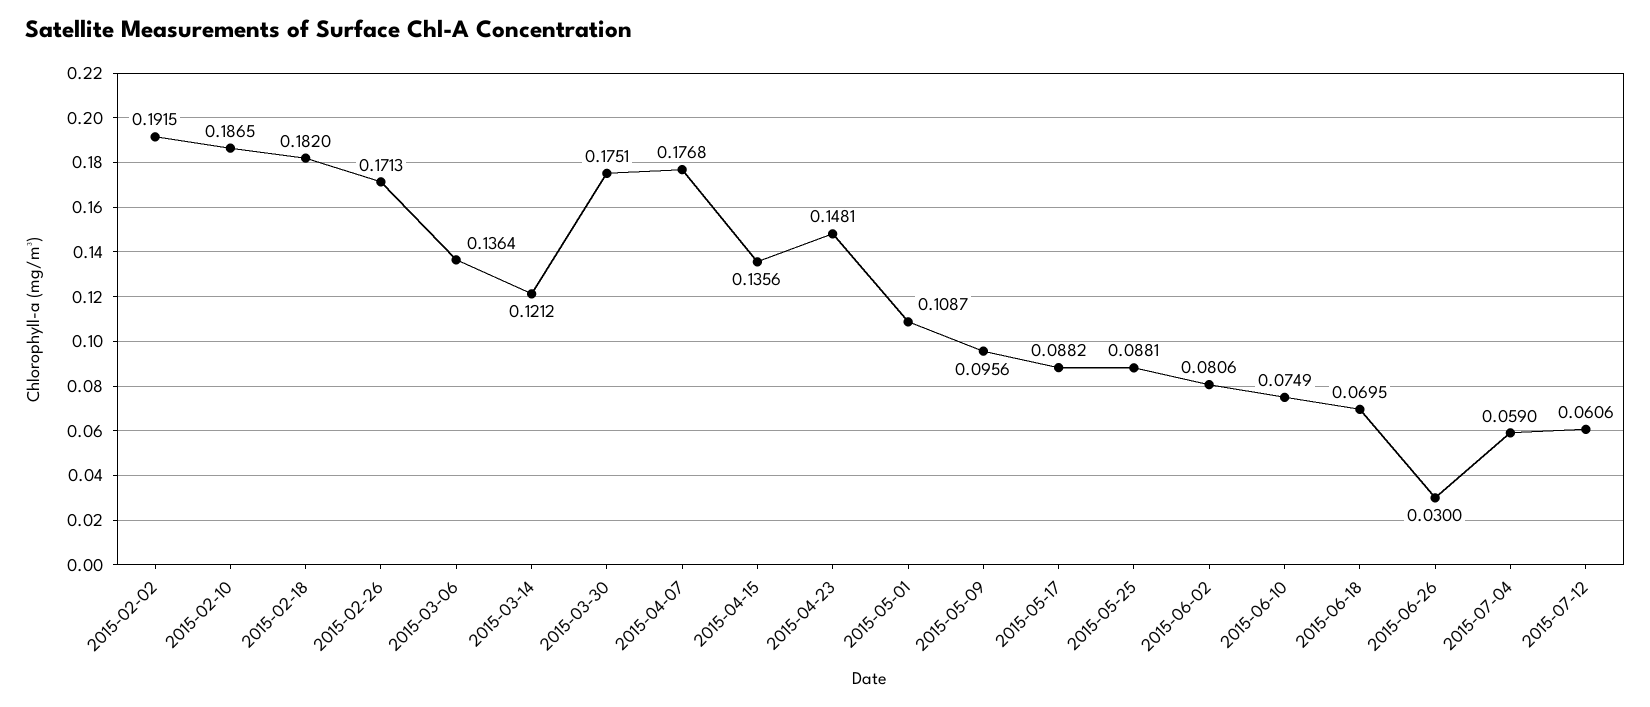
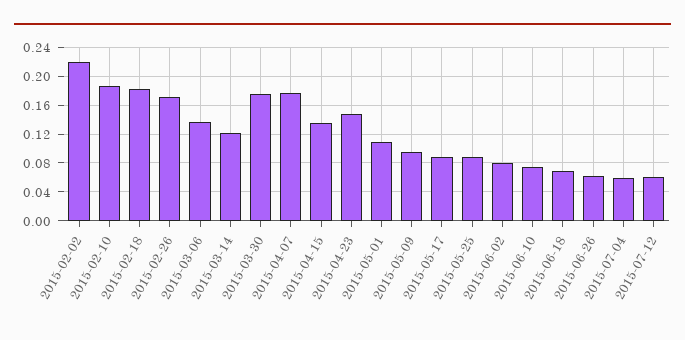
2015-02-02: 0.1915 -> 0.22
2015-06-26: 0.03 -> 0.06

